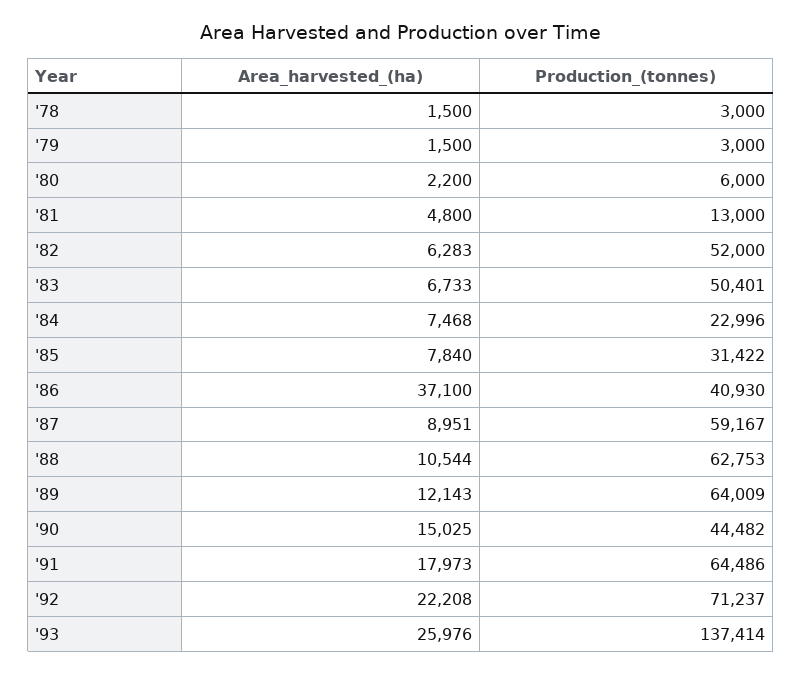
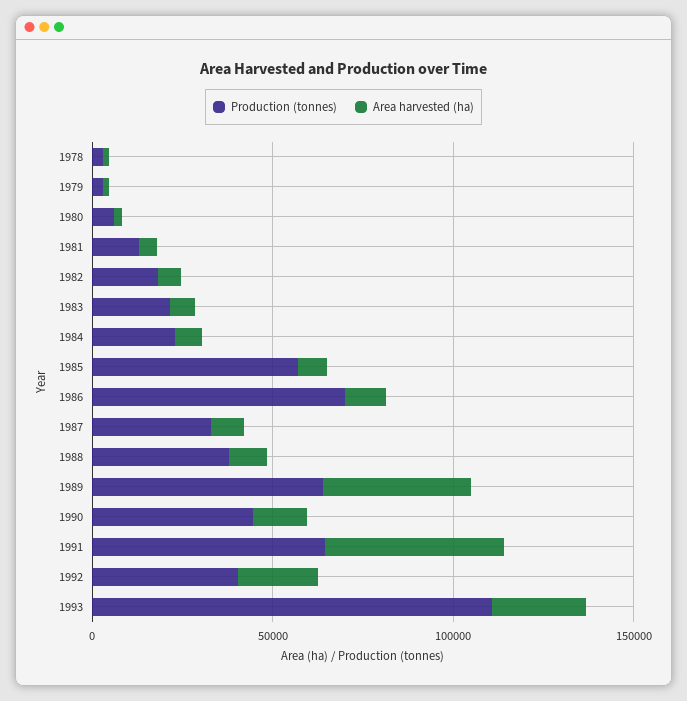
Production_(tonnes), '82: 52000 -> 20000
Production_(tonnes), '83: 50401 -> 20000
Production_(tonnes), '85: 31422 -> 60000
Area_harvested_(ha), '86: 37100 -> 10000
Production_(tonnes), '86: 40930 -> 70000
Production_(tonnes), '87: 59167 -> 30000
Production_(tonnes), '88: 62753 -> 40000
Area_harvested_(ha), '89: 12143 -> 40000
Area_harvested_(ha), '91: 17973 -> 50000
Production_(tonnes), '92: 71237 -> 40000
Production_(tonnes), '93: 137414 -> 110000

